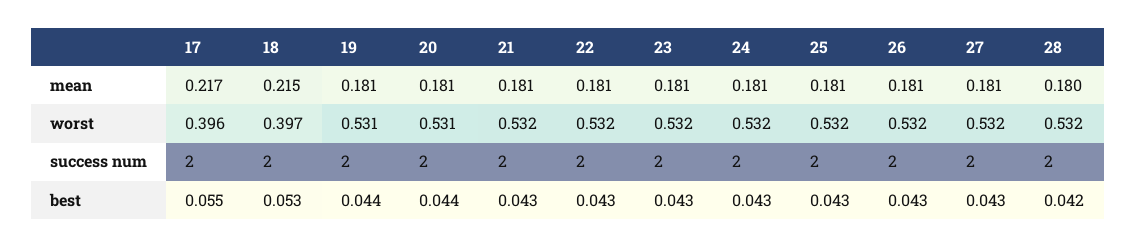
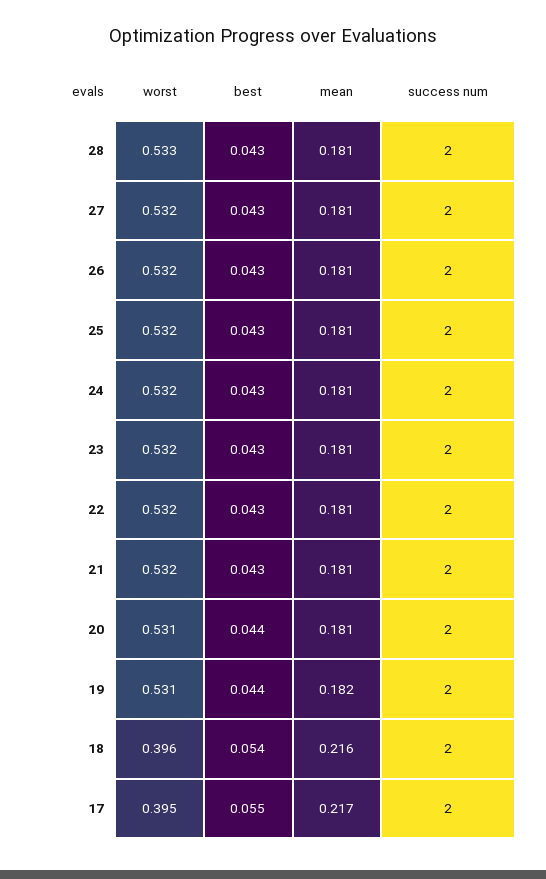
18, mean: 0.215 -> 0.216
19, mean: 0.181 -> 0.182
28, mean: 0.18 -> 0.181
17, worst: 0.396 -> 0.395
18, worst: 0.397 -> 0.396
28, worst: 0.532 -> 0.533
18, best: 0.053 -> 0.054
28, best: 0.042 -> 0.043

